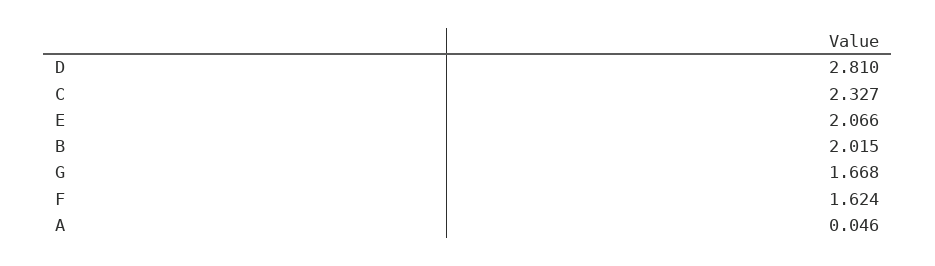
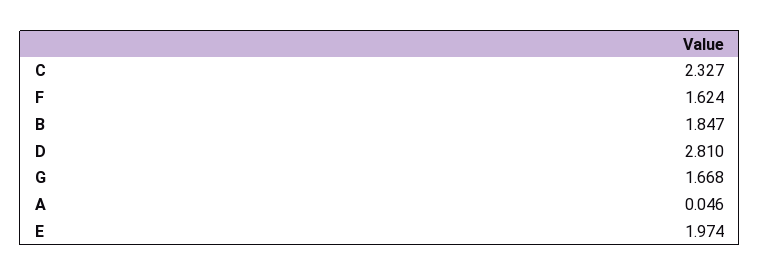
E: 2.066 -> 1.974
B: 2.015 -> 1.847

